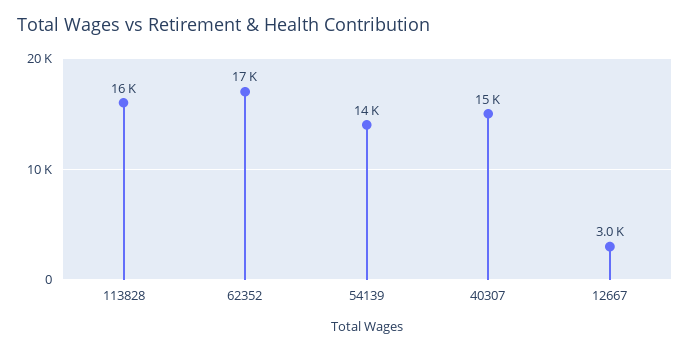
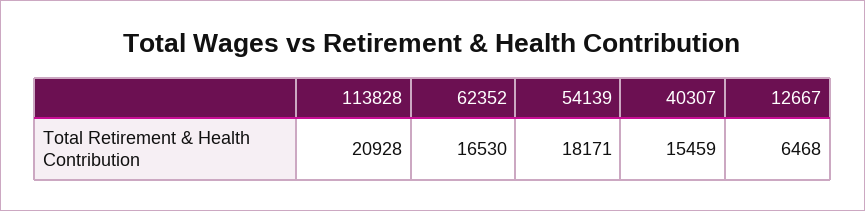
113828: 16000 -> 20928
54139: 14000 -> 18171
12667: 3000 -> 6468

